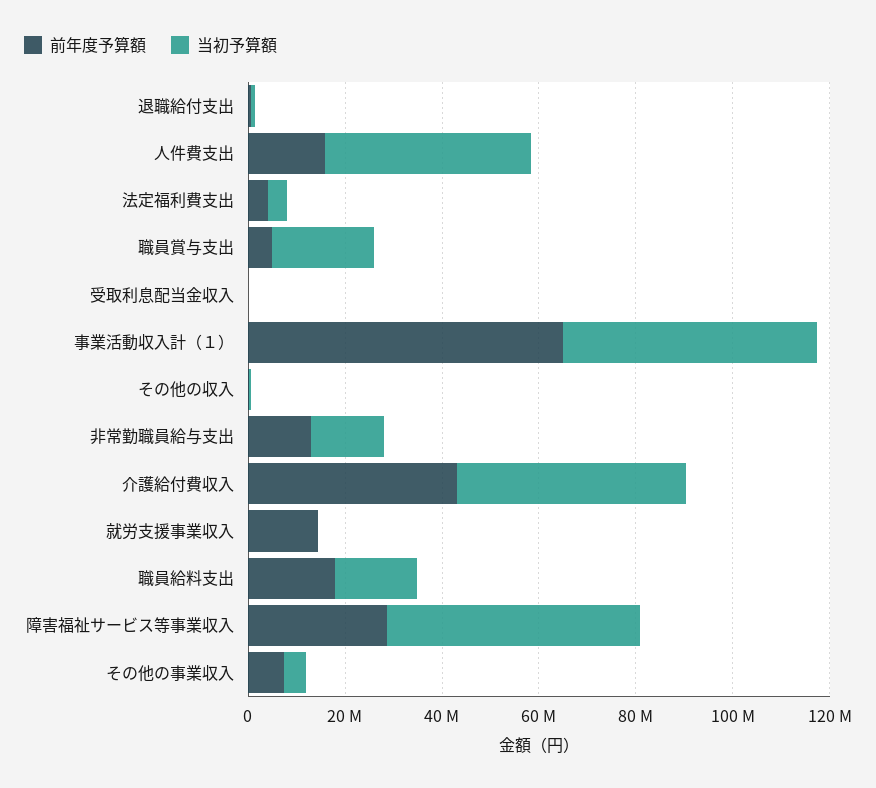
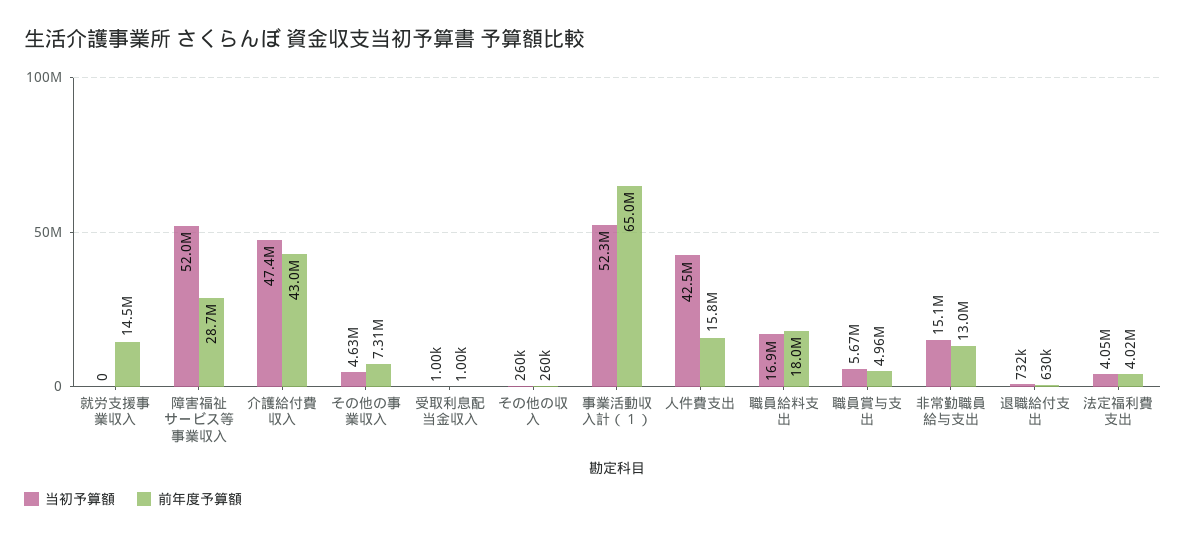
当初予算額, 職員賞与支出: 20000000 -> 5670000

